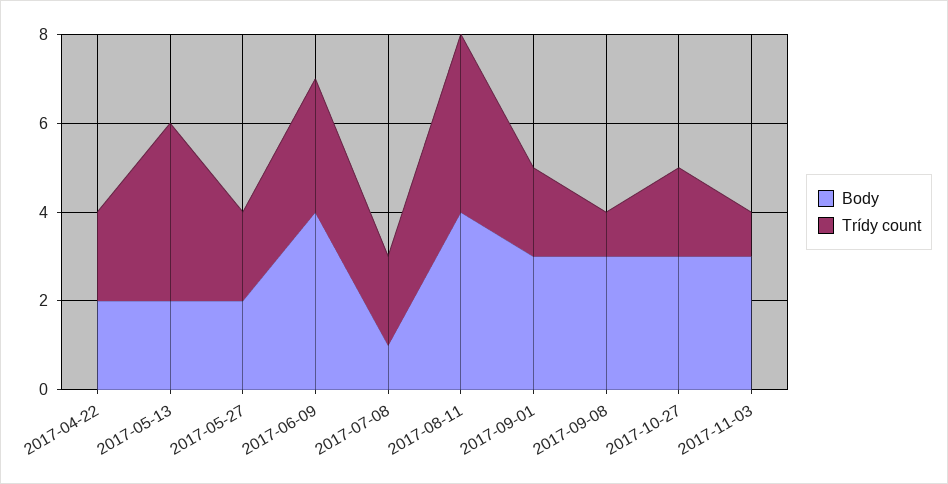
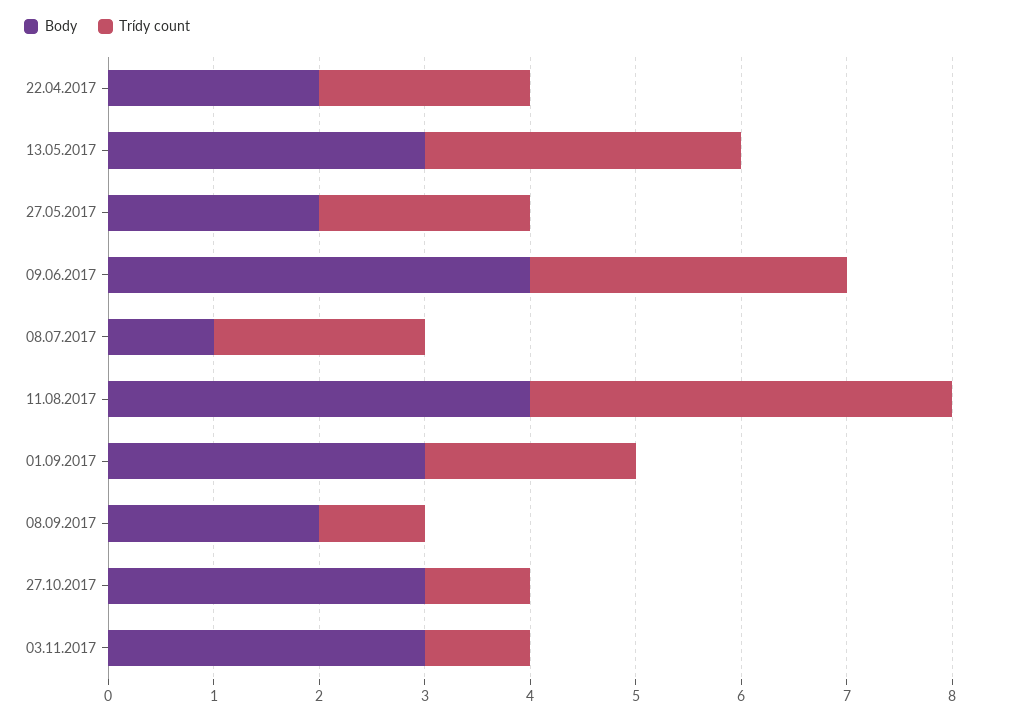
Body, 2017-05-13: 2 -> 3
Trídy count, 2017-05-13: 4 -> 3
Body, 2017-09-08: 3 -> 2
Trídy count, 2017-10-27: 2 -> 1

